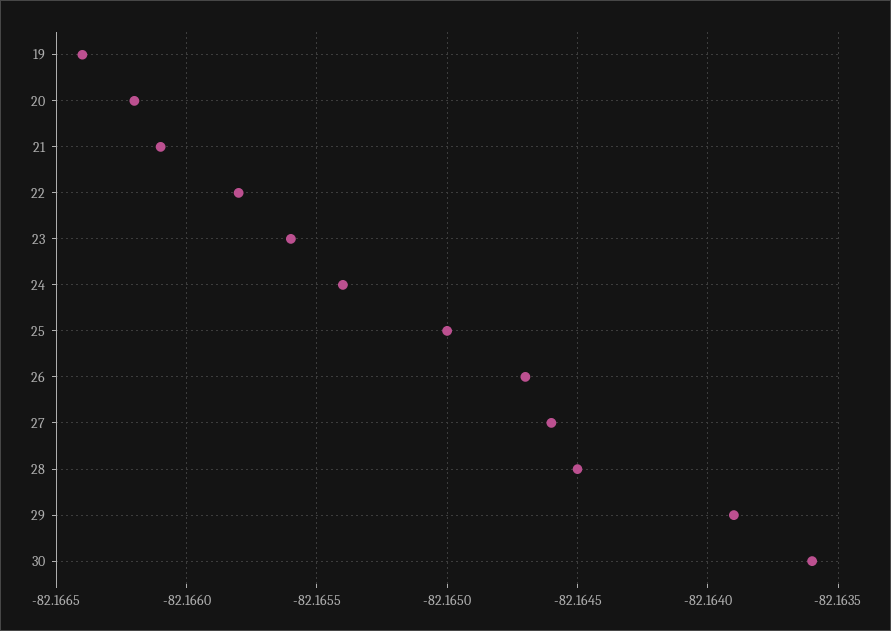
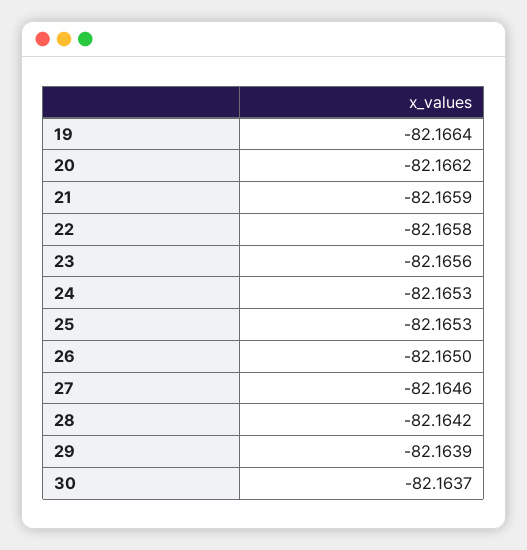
21: -82.1661 -> -82.1659
24: -82.1654 -> -82.1653
25: -82.165 -> -82.1653
26: -82.1647 -> -82.165
28: -82.1645 -> -82.1642
30: -82.1636 -> -82.1637

